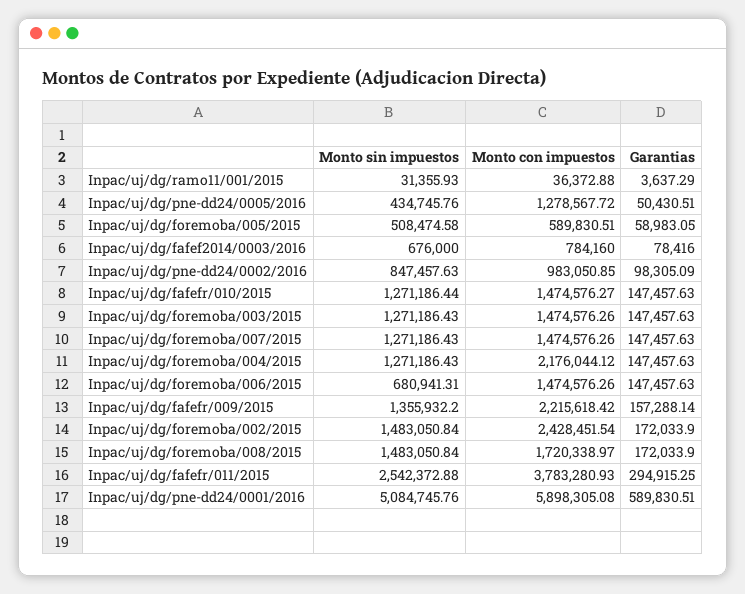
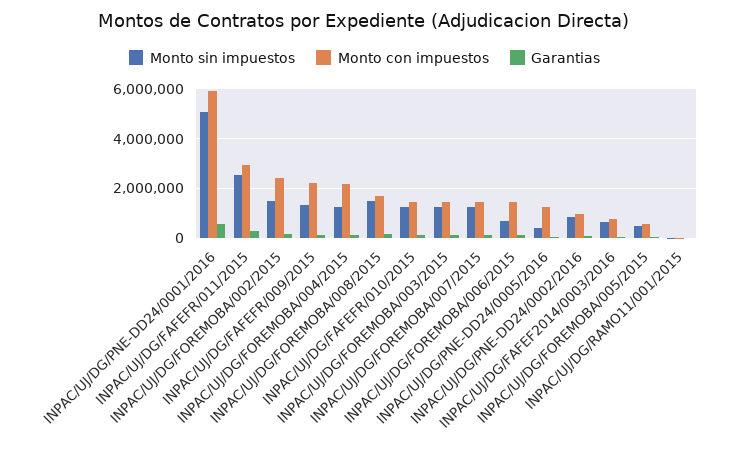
Monto con impuestos, Inpac/uj/dg/fafefr/011/2015: 3783280.93 -> 3000000

